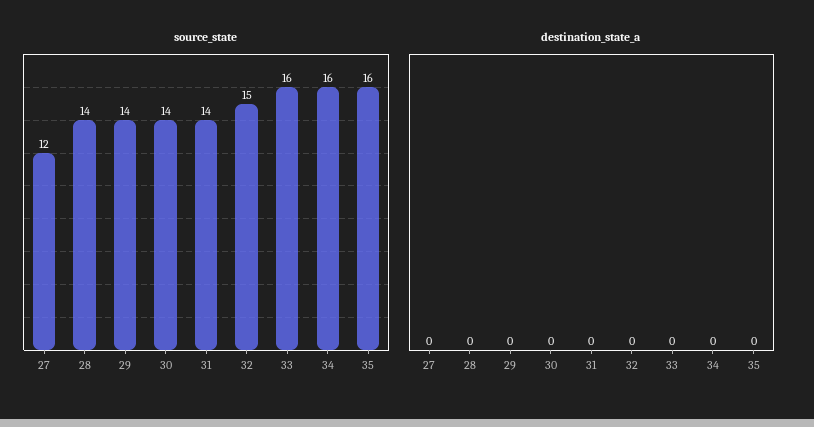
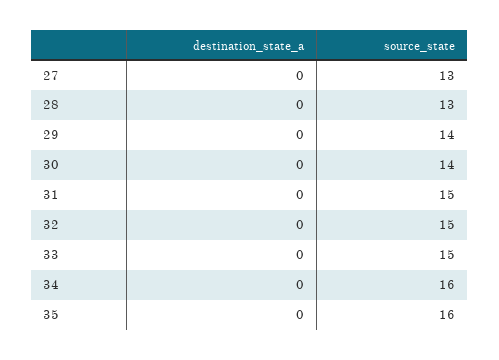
source_state, 27: 12 -> 13
source_state, 28: 14 -> 13
source_state, 31: 14 -> 15
source_state, 33: 16 -> 15

